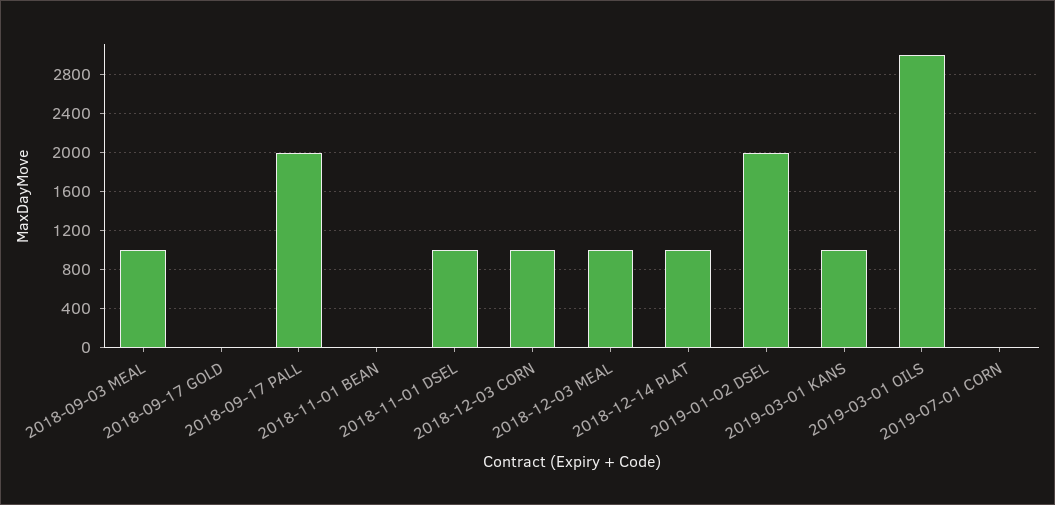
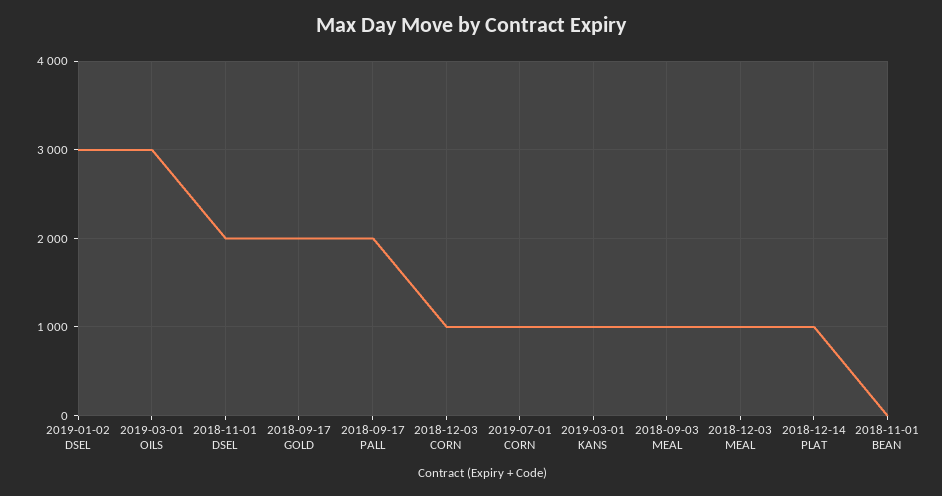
2018-09-17 GOLD: 0 -> 2000
2018-11-01 DSEL: 1000 -> 2000
2019-01-02 DSEL: 2000 -> 3000
2019-07-01 CORN: 0 -> 1000

